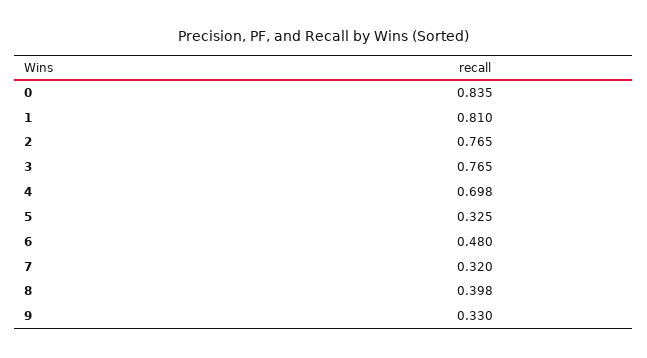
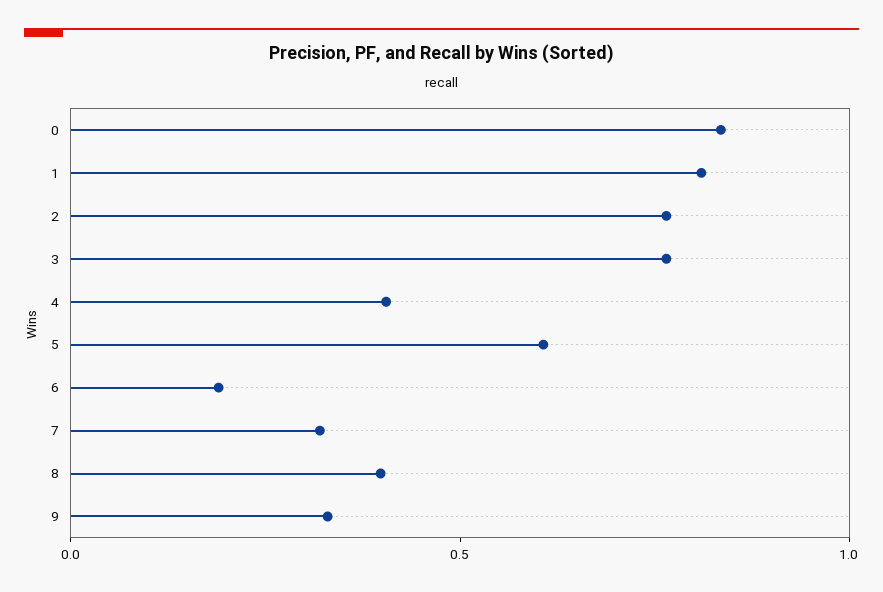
4: 0.698 -> 0.4
5: 0.325 -> 0.6
6: 0.48 -> 0.2

